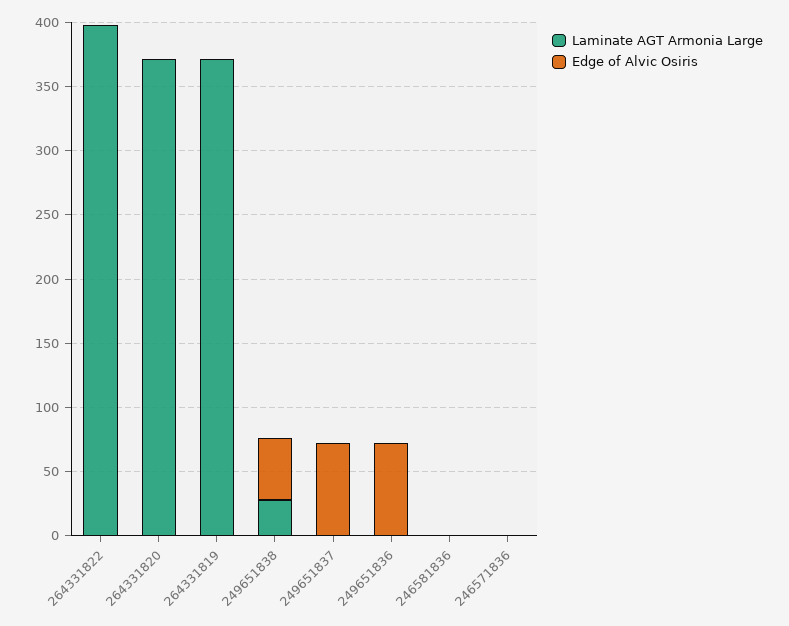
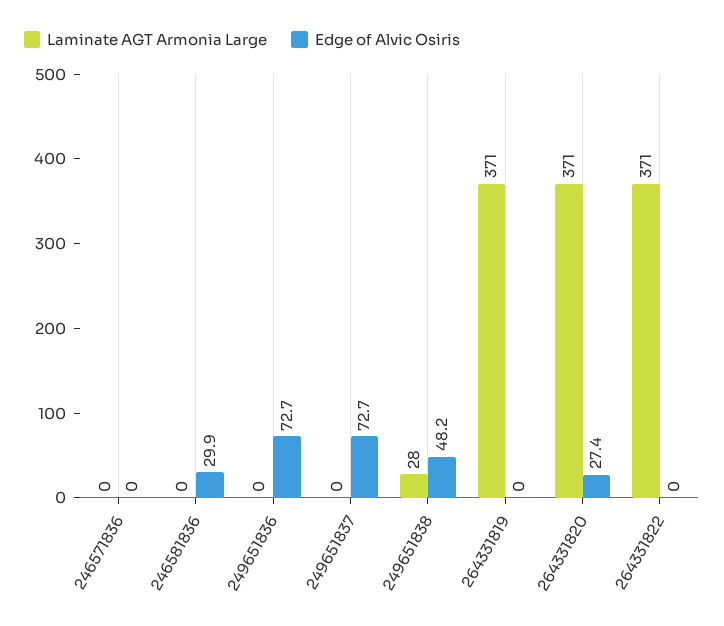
Laminate AGT Armonia Large, 264331822: 400 -> 371
Edge of Alvic Osiris, 264331820: 0 -> 27.4
Edge of Alvic Osiris, 246581836: 0 -> 29.9

